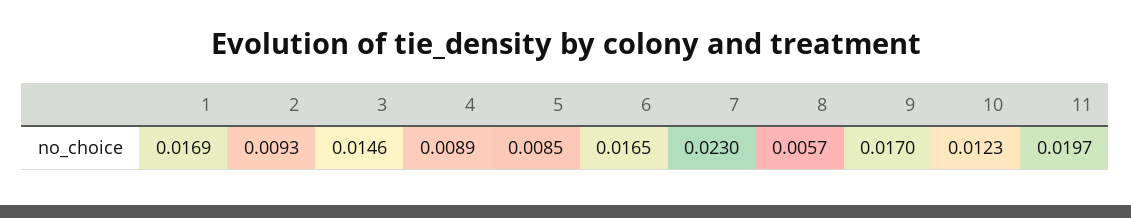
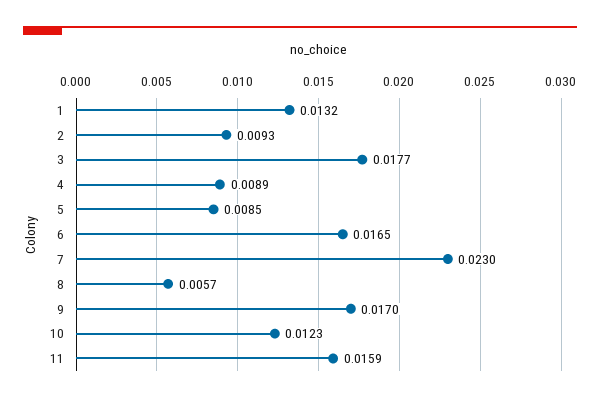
1: 0.0169 -> 0.0132
3: 0.0146 -> 0.0177
11: 0.0197 -> 0.0159

